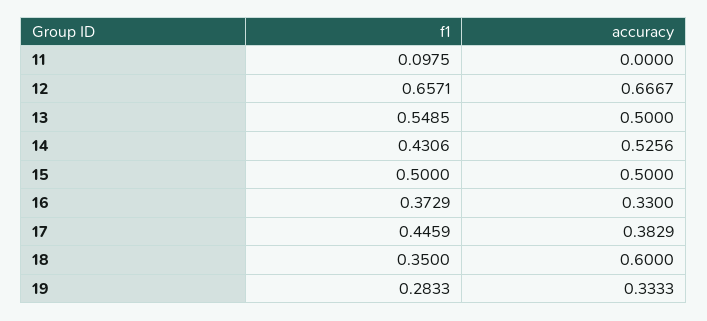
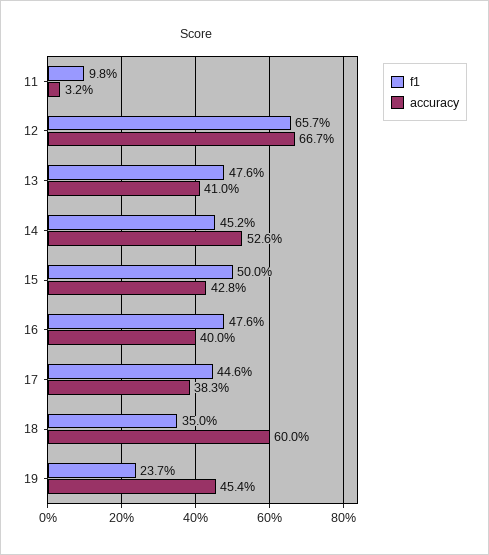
accuracy, 11: 0 -> 0.032
f1, 13: 0.5485 -> 0.476
accuracy, 13: 0.5 -> 0.41
f1, 14: 0.4306 -> 0.452
accuracy, 15: 0.5 -> 0.428
f1, 16: 0.3729 -> 0.476
accuracy, 16: 0.33 -> 0.4
f1, 19: 0.2833 -> 0.237
accuracy, 19: 0.3333 -> 0.454

